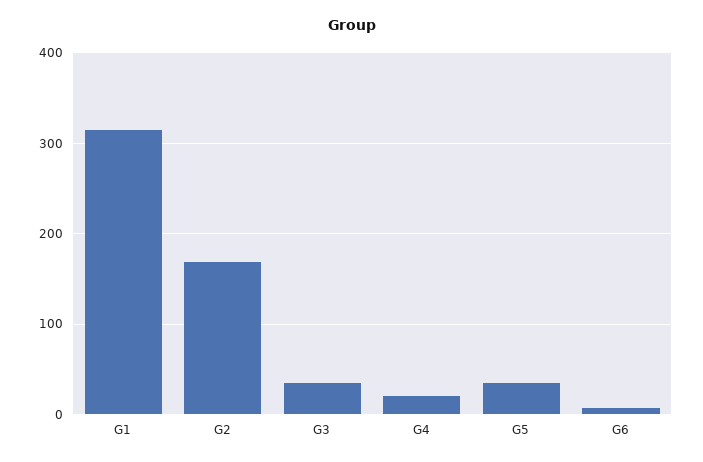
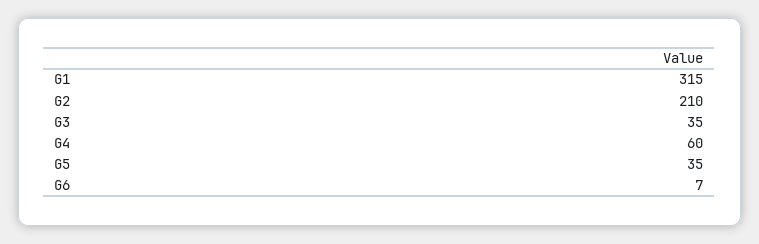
G2: 170 -> 210
G4: 20 -> 60

